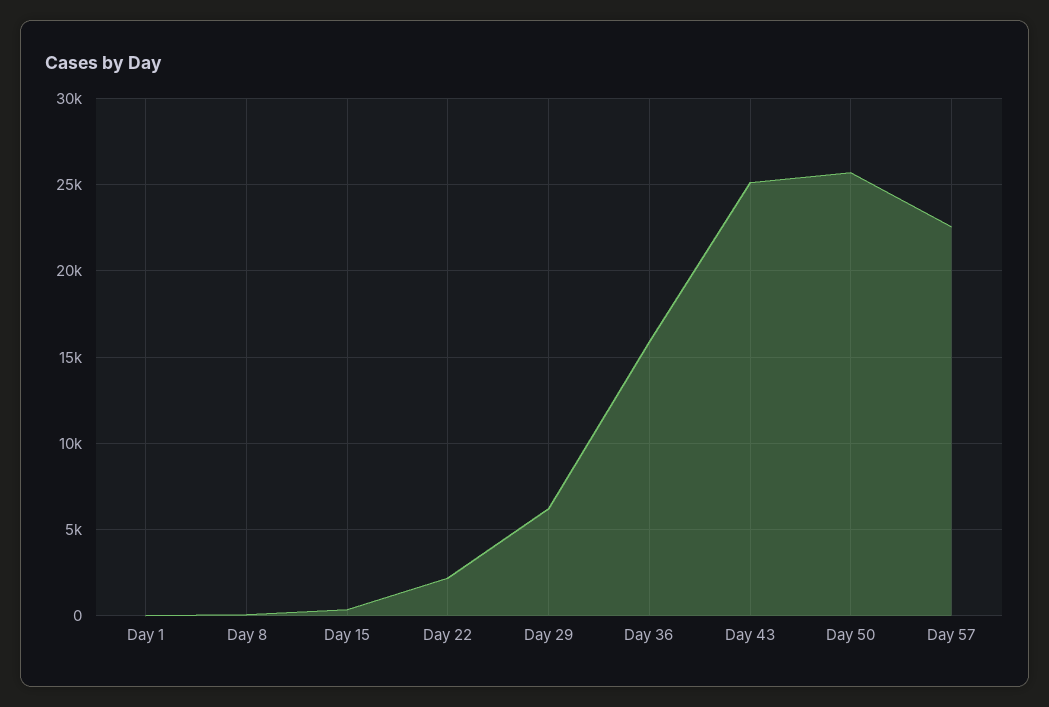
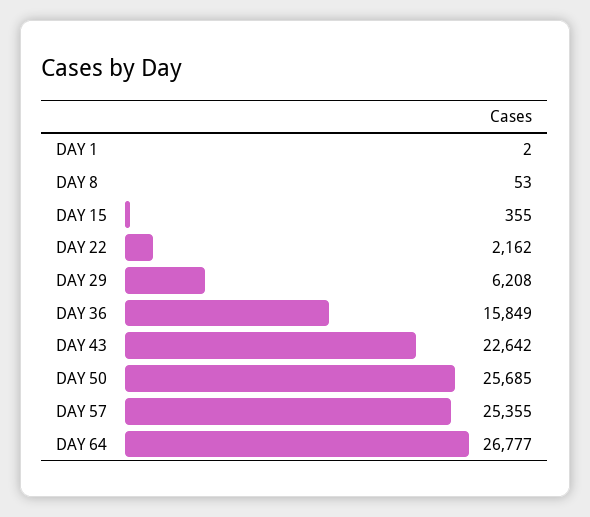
Day 43: 25000 -> 22642
Day 57: 22500 -> 25355
DAY 64: none -> 26777

